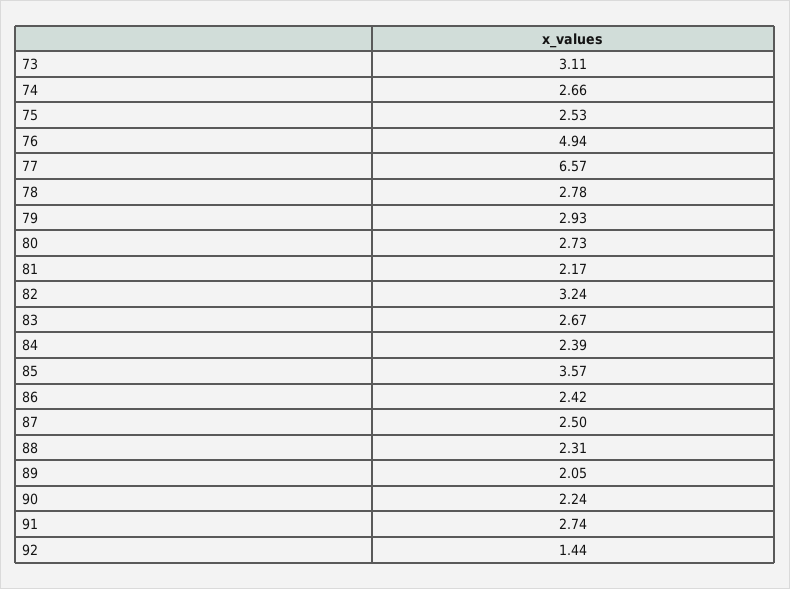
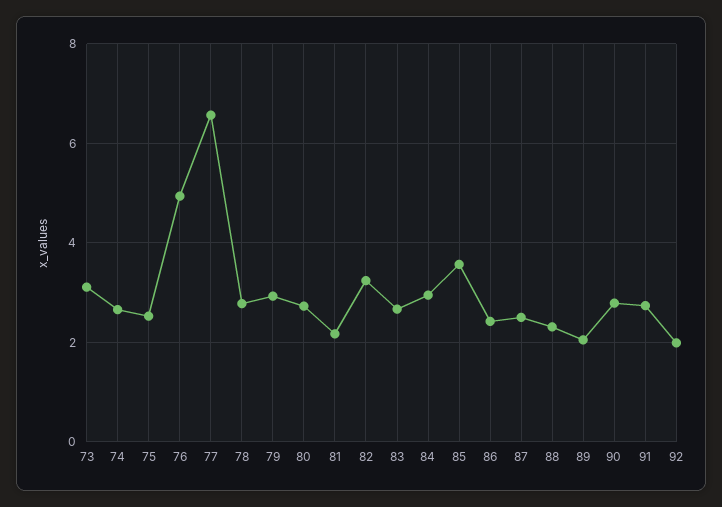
84: 2.39 -> 3
90: 2.24 -> 2.8
92: 1.44 -> 2

